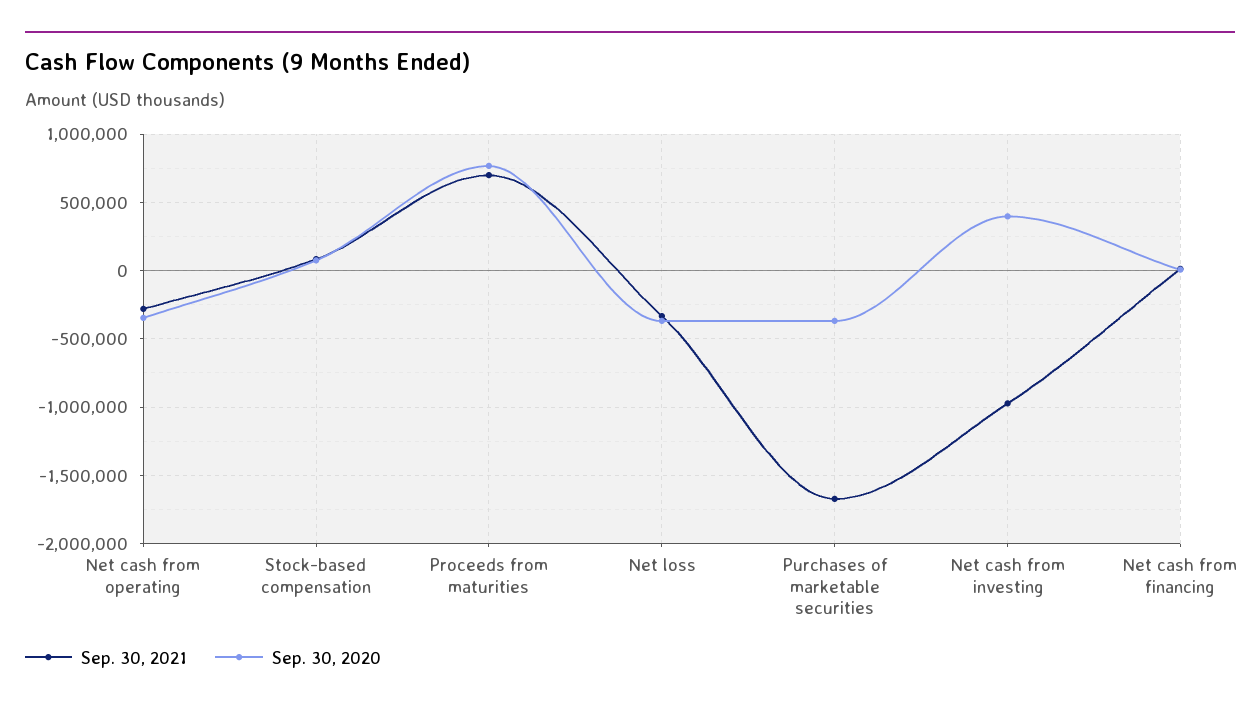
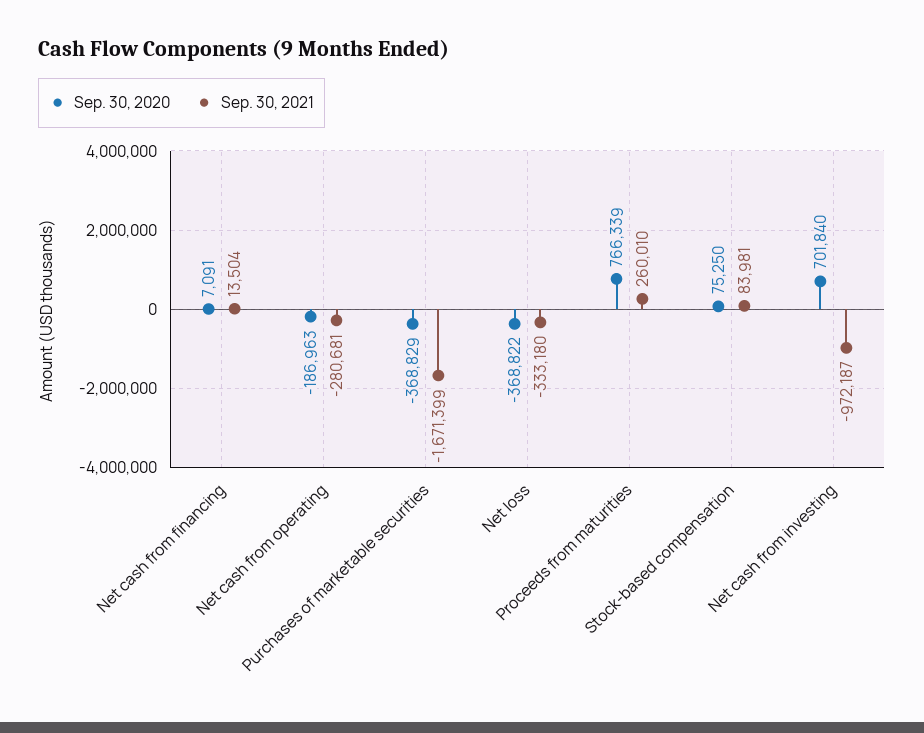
Sep. 30, 2020, Net cash from operating: -350000 -> -186963
Sep. 30, 2021, Proceeds from maturities: 700000 -> 260010
Sep. 30, 2020, Net cash from investing: 400000 -> 701840

